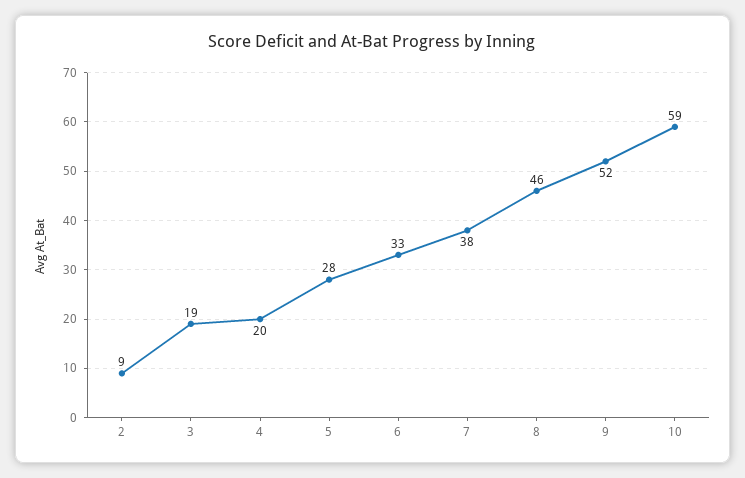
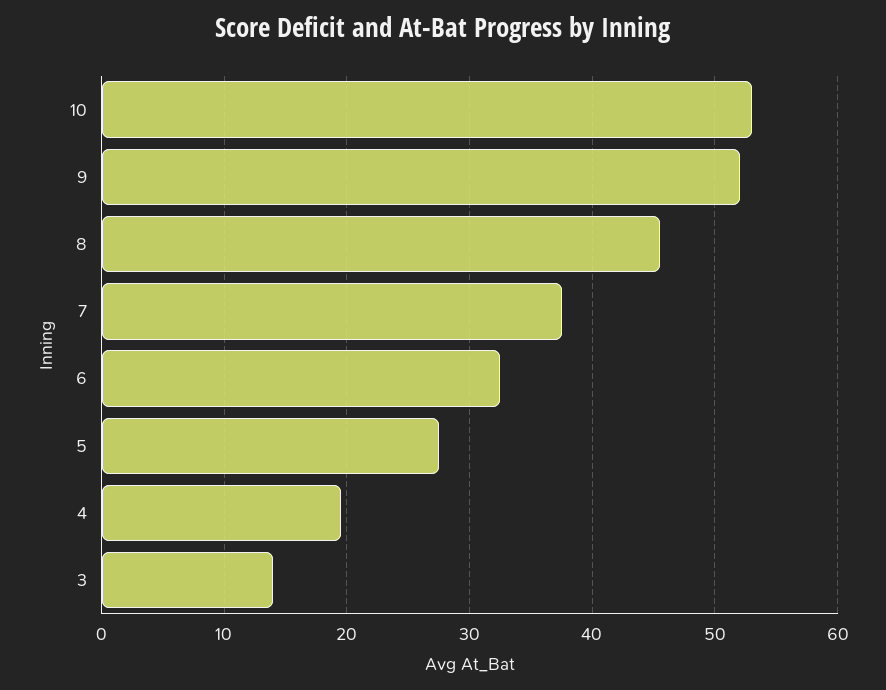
2: 9 -> none
3: 19 -> 14
10: 59 -> 53

